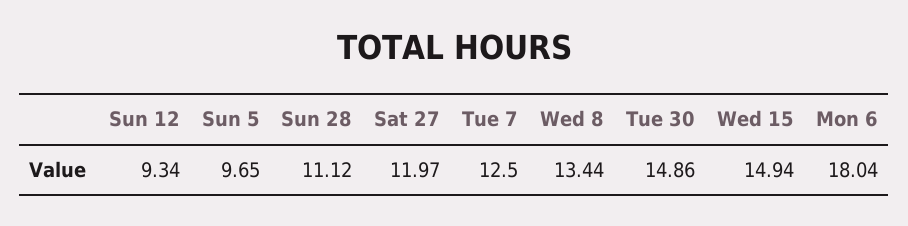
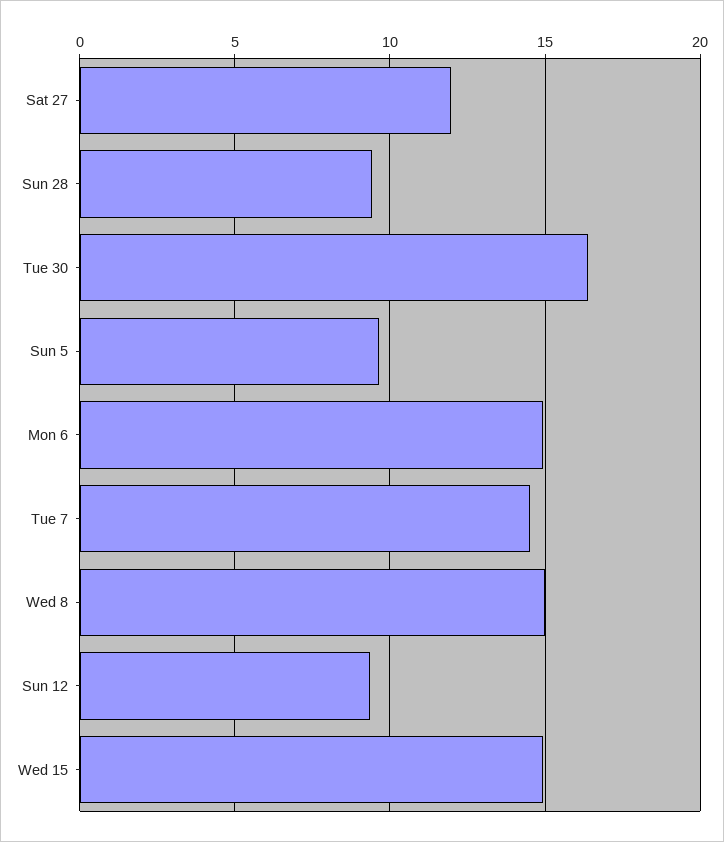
Sun 28: 11.12 -> 9.5
Tue 7: 12.5 -> 14.5
Wed 8: 13.44 -> 15
Tue 30: 14.86 -> 16.5
Mon 6: 18.04 -> 15

